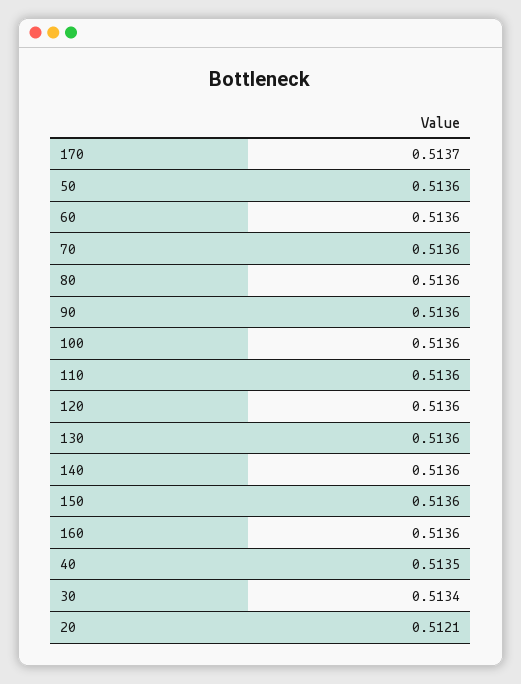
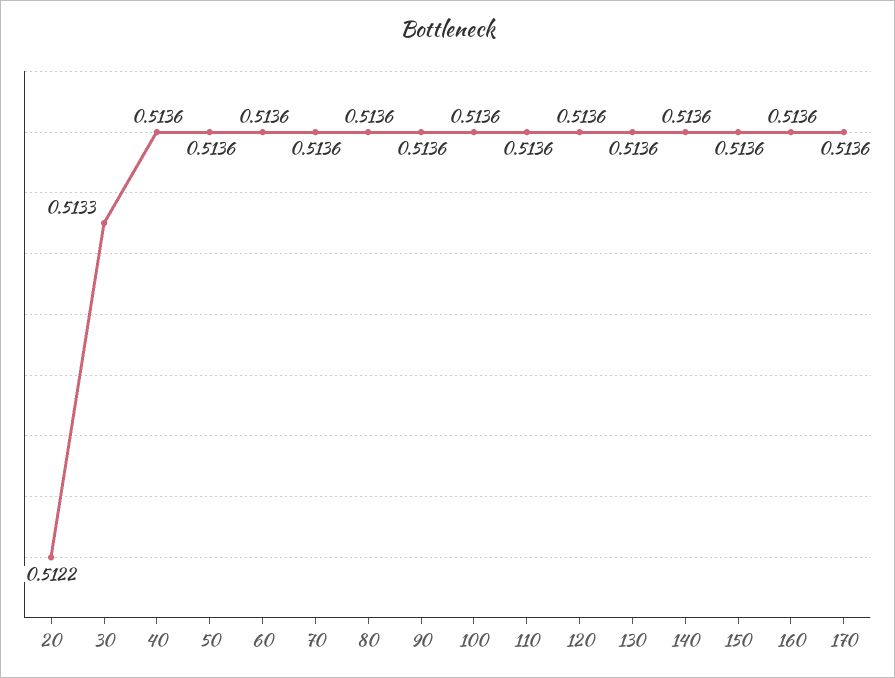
170: 0.5137 -> 0.5136
40: 0.5135 -> 0.5136
30: 0.5134 -> 0.5133
20: 0.5121 -> 0.5122

